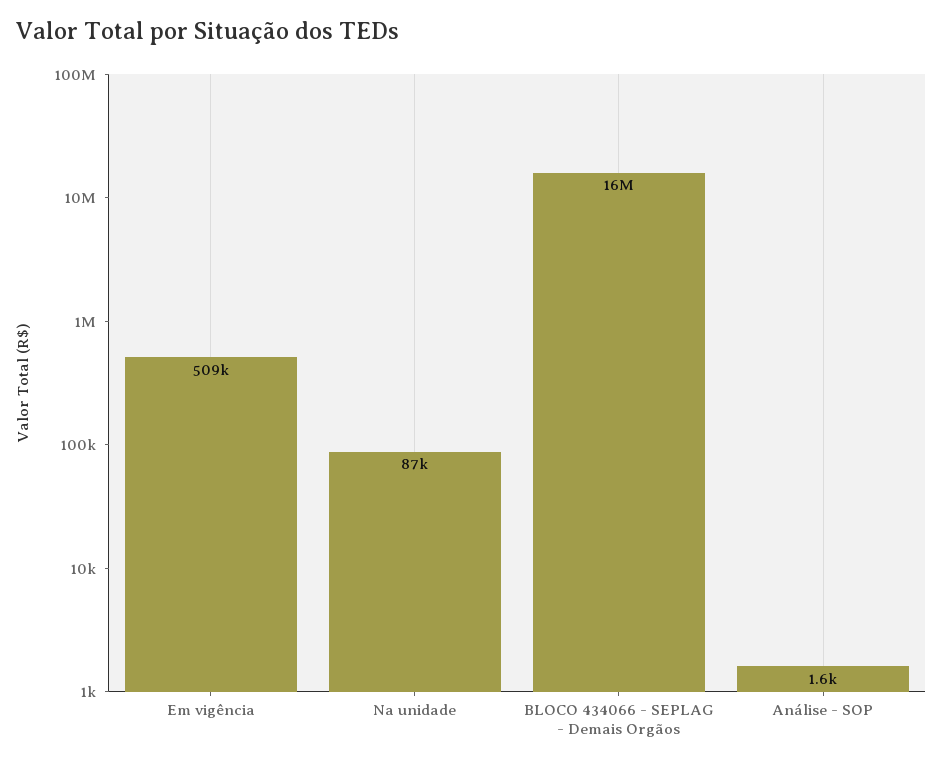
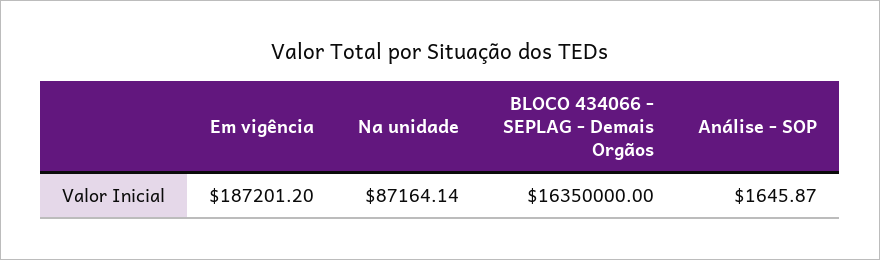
Em vigência: 509000 -> 187201.2

